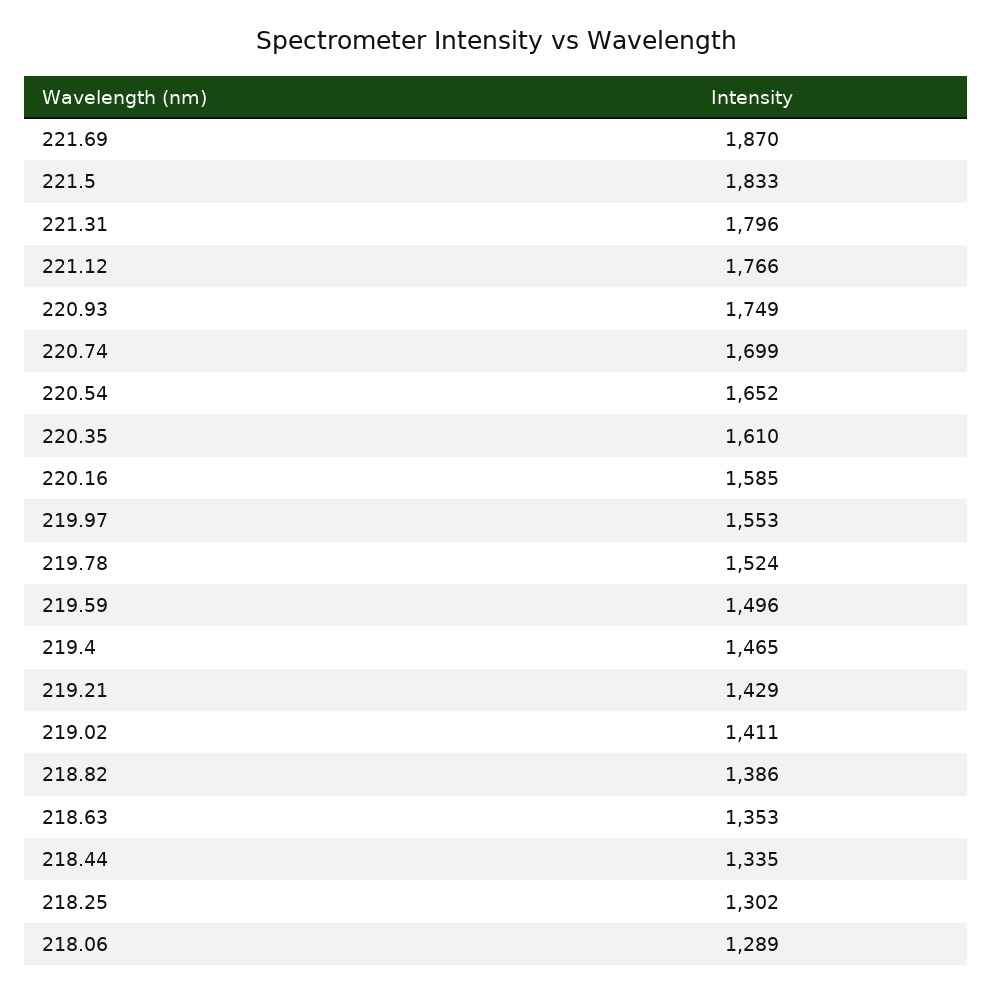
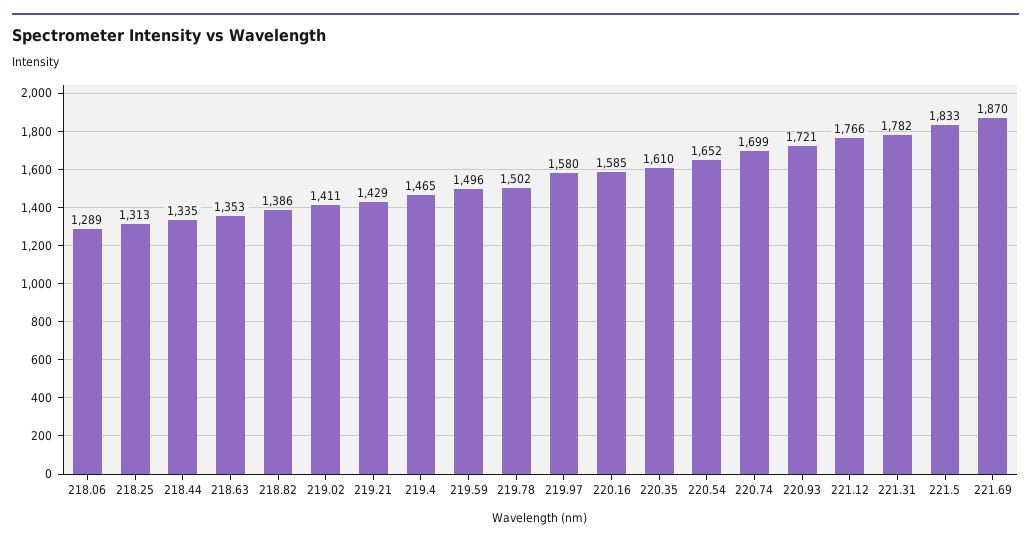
221.31: 1796 -> 1782
220.93: 1749 -> 1721
219.97: 1553 -> 1580
219.78: 1524 -> 1502
218.25: 1302 -> 1313

